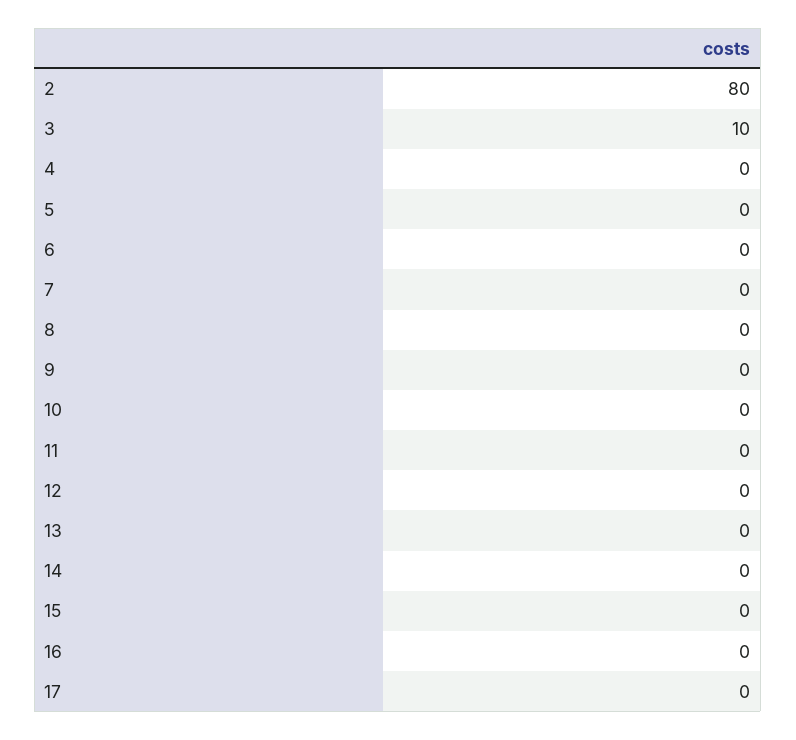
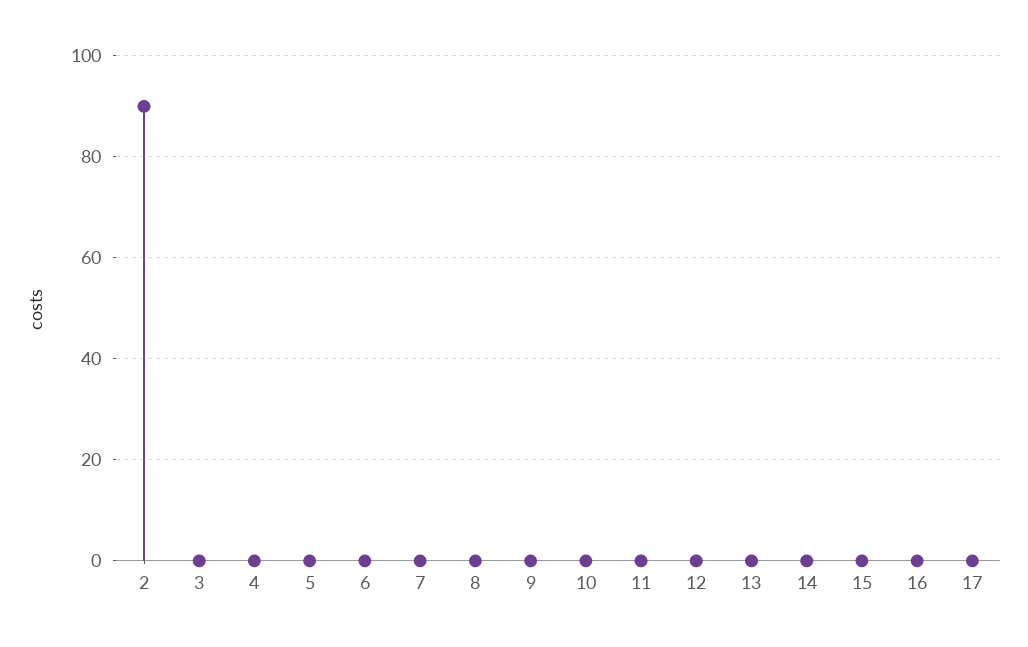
2: 80 -> 90
3: 10 -> 0

